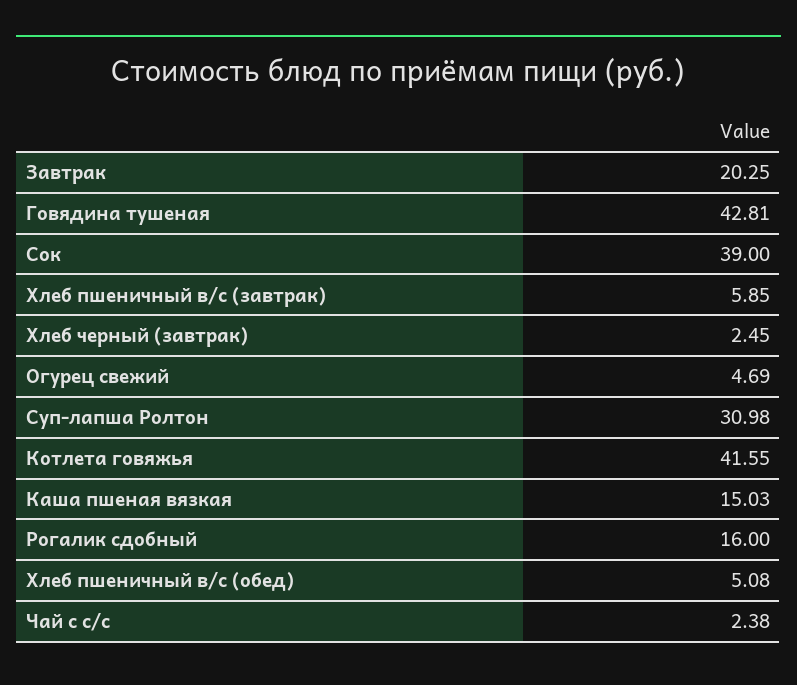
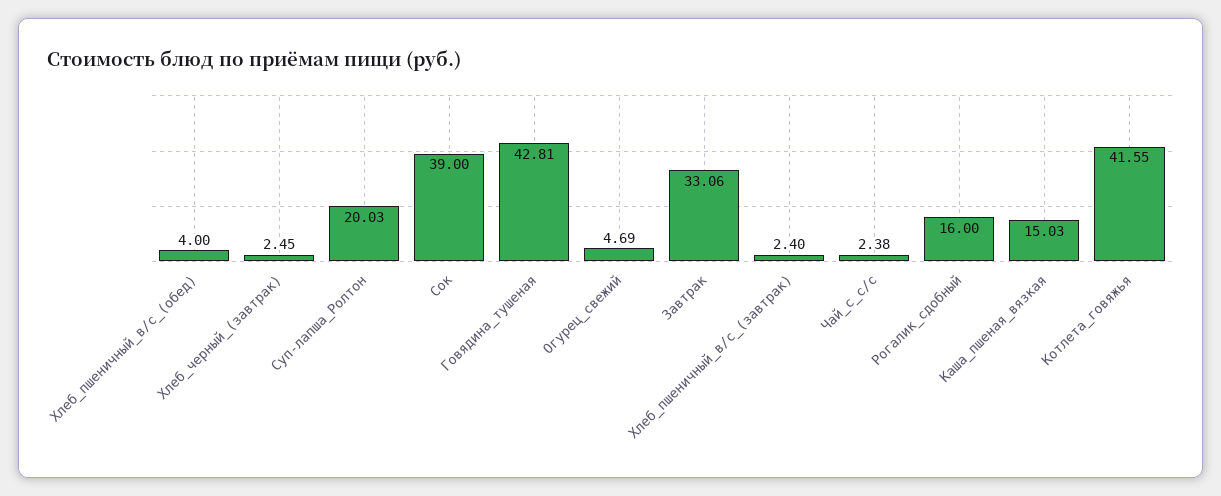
Завтрак: 20.25 -> 33.06
Хлеб пшеничный в/с (завтрак): 5.85 -> 2.4
Суп-лапша Ролтон: 30.98 -> 20.03
Хлеб пшеничный в/с (обед): 5.08 -> 4

